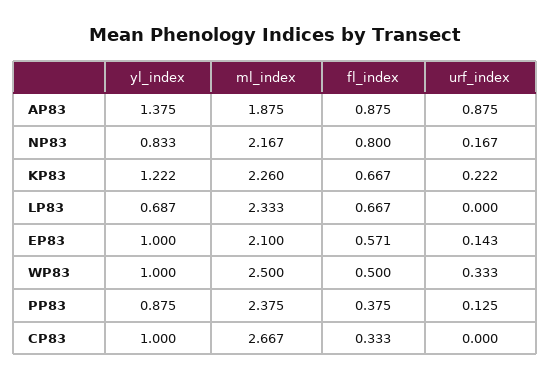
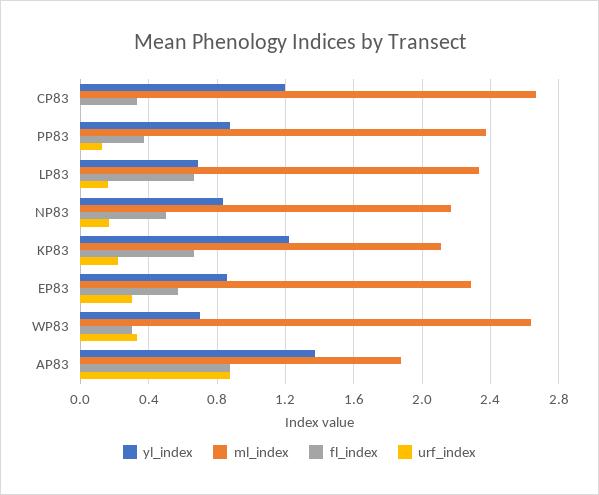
fl_index, NP83: 0.8 -> 0.5
ml_index, KP83: 2.26 -> 2.1
urf_index, LP83: 0 -> 0.15
yl_index, EP83: 1 -> 0.85
ml_index, EP83: 2.1 -> 2.3
urf_index, EP83: 0.143 -> 0.3
yl_index, WP83: 1 -> 0.7
ml_index, WP83: 2.5 -> 2.65
fl_index, WP83: 0.5 -> 0.3
yl_index, CP83: 1 -> 1.2

